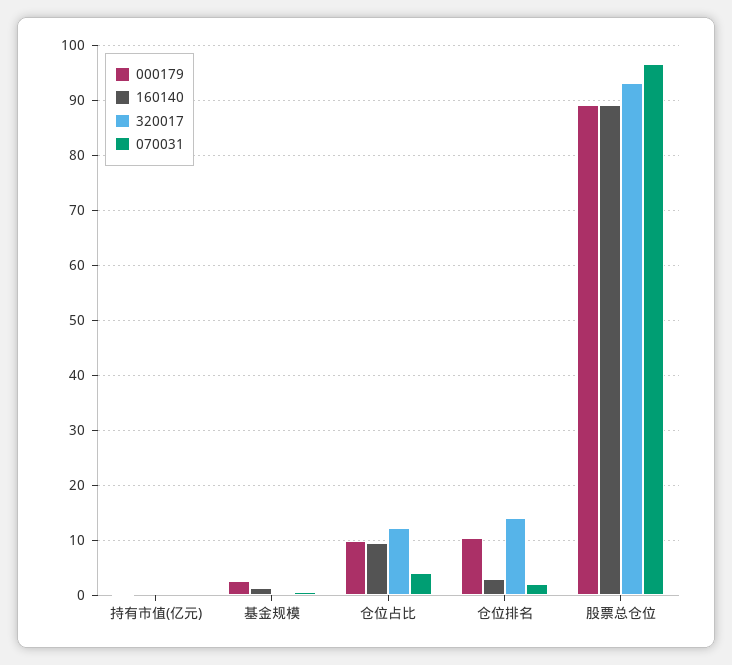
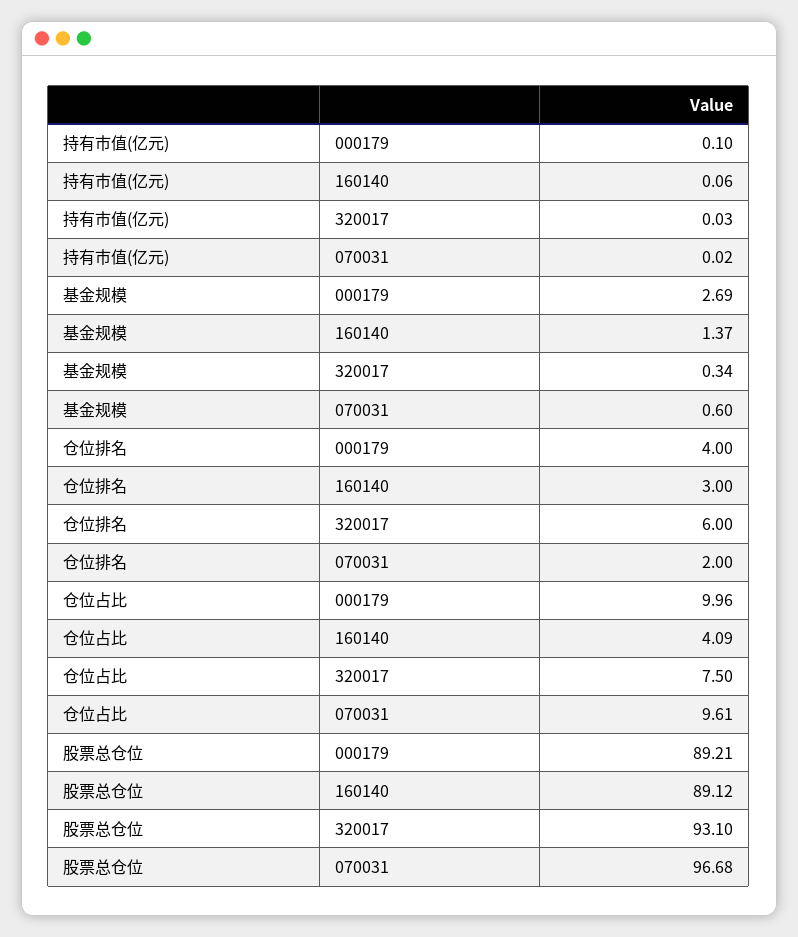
160140, 仓位占比: 10 -> 4.09
320017, 仓位占比: 12 -> 7.5
070031, 仓位占比: 4 -> 9.61
000179, 仓位排名: 10 -> 4
320017, 仓位排名: 14 -> 6

